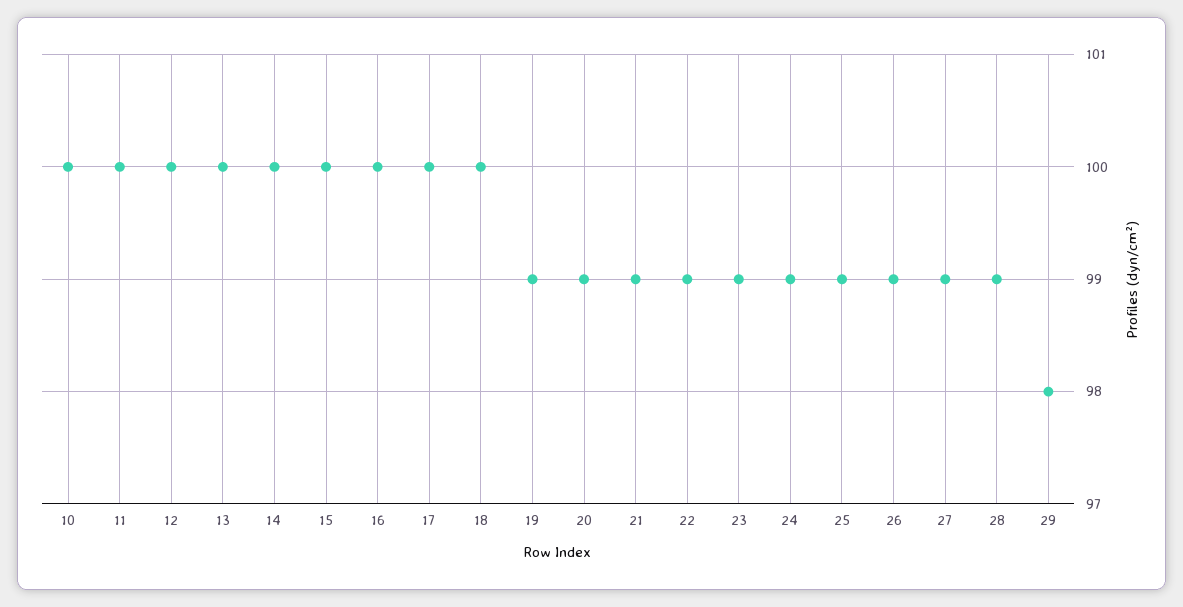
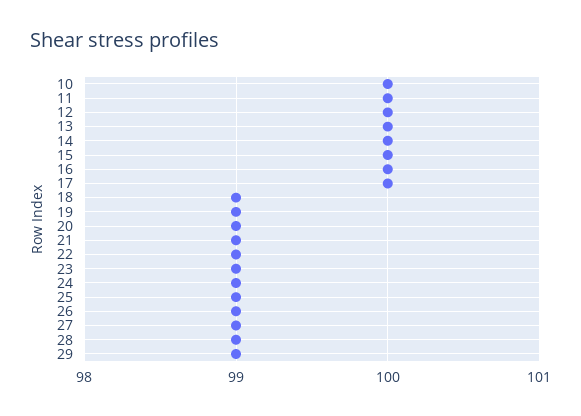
18: 100 -> 99
29: 98 -> 99

